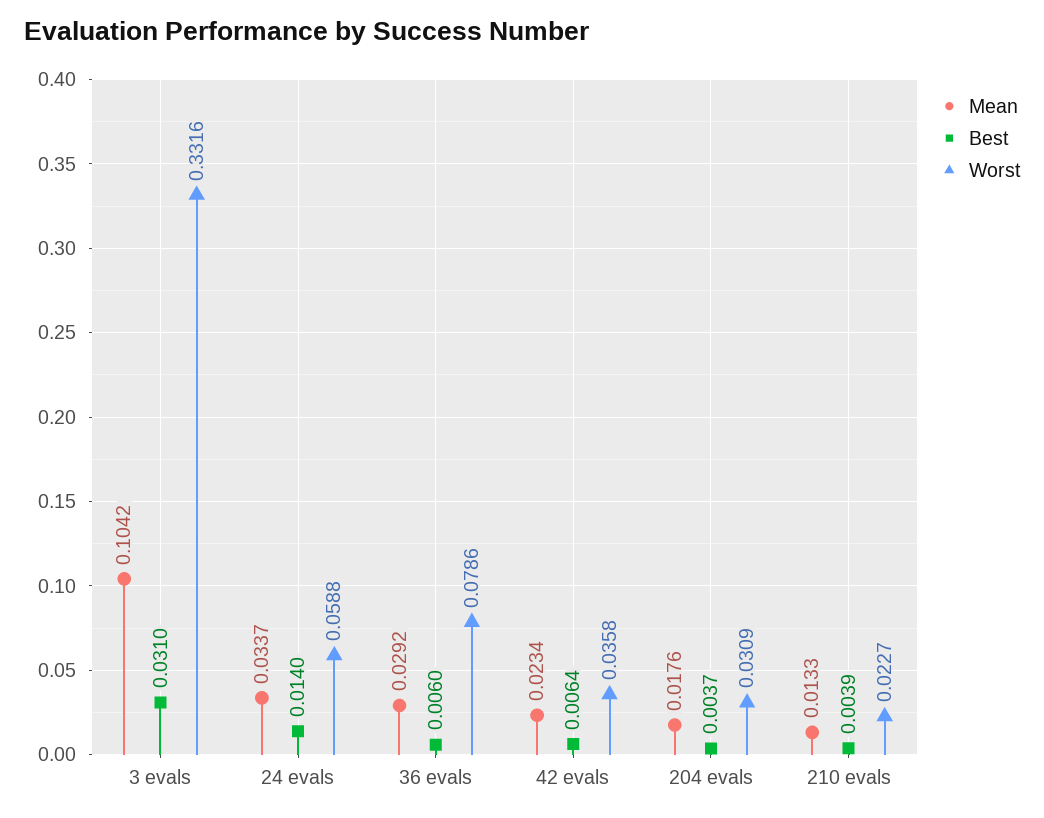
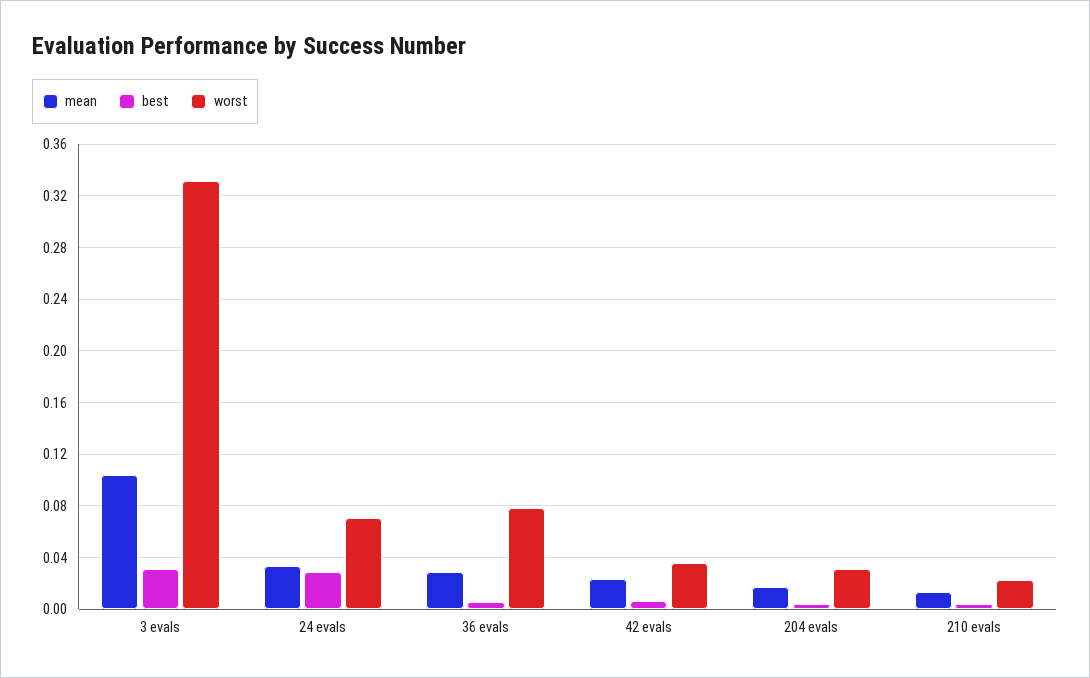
Best, 24 evals: 0.014 -> 0.03
Worst, 24 evals: 0.0588 -> 0.07

